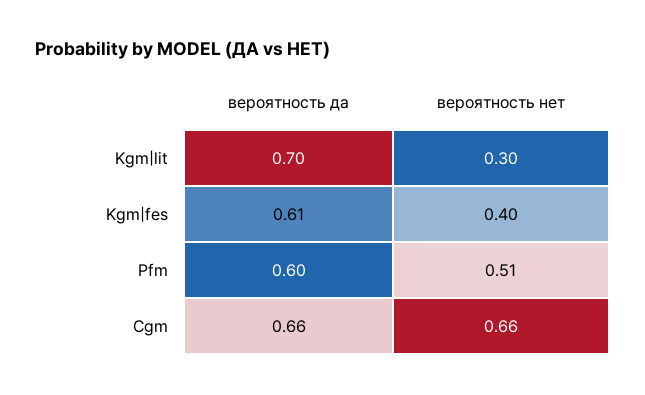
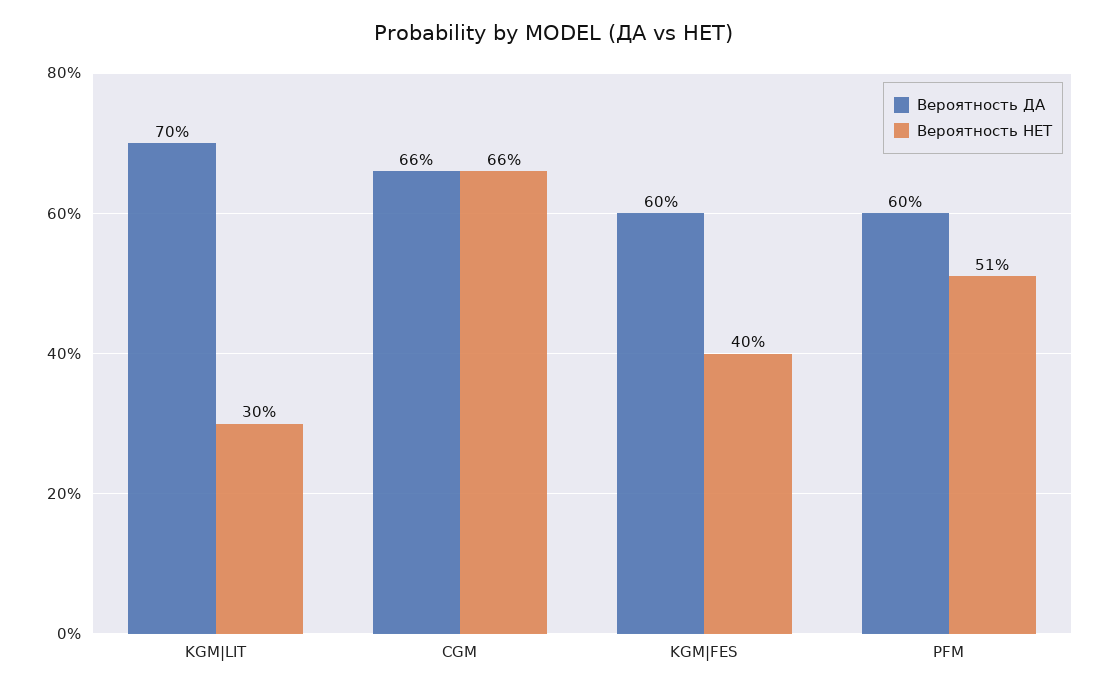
вероятность да, Kgm|fes: 0.61 -> 0.6

